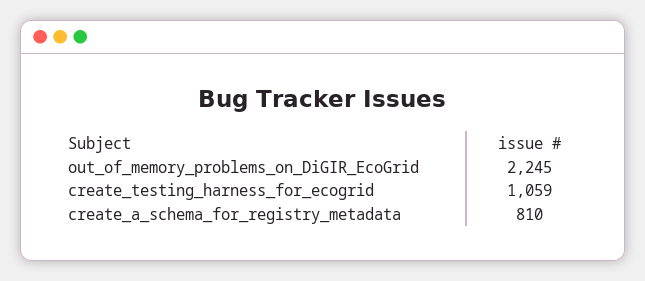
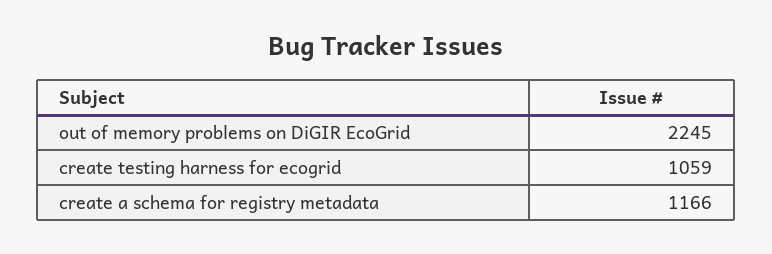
create_a_schema_for_registry_metadata: 810 -> 1166

